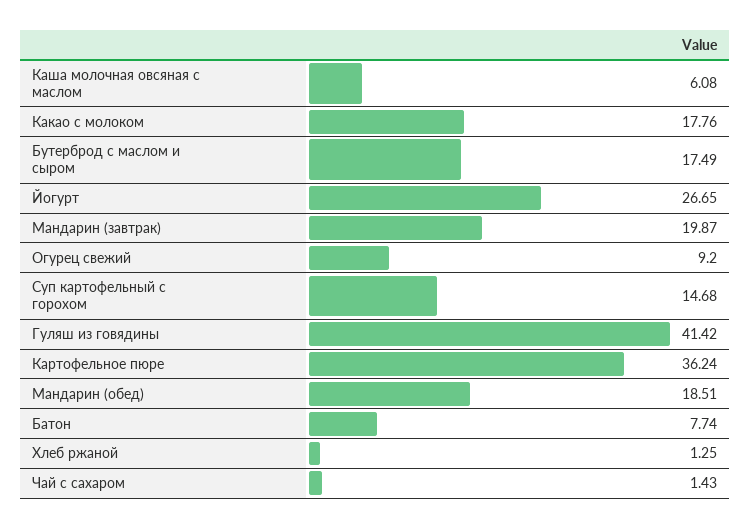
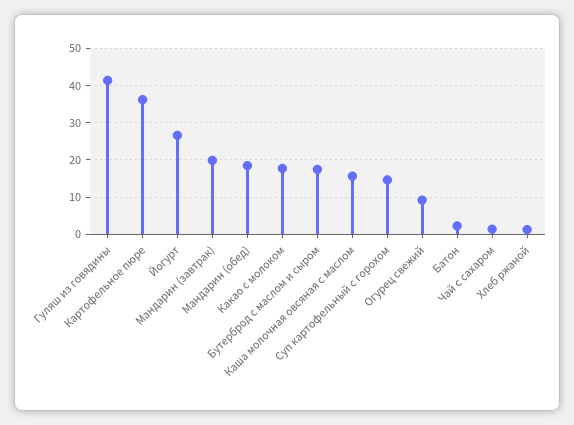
Каша молочная овсяная с маслом: 6.08 -> 16
Батон: 7.74 -> 2

